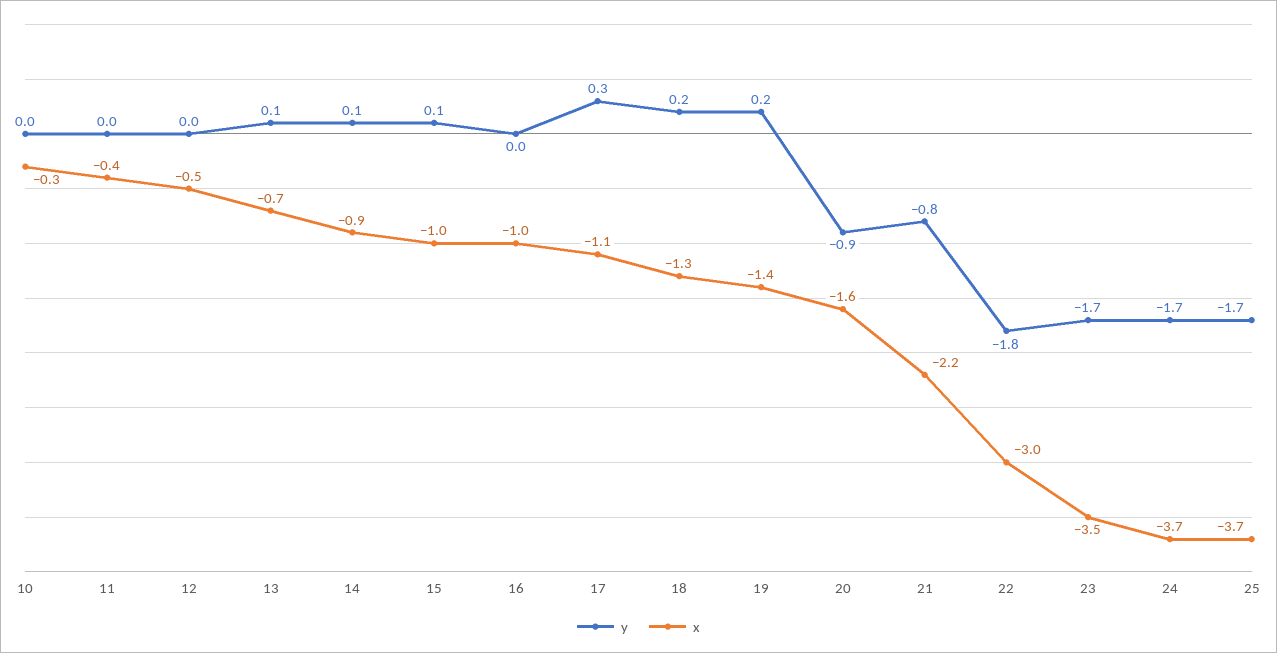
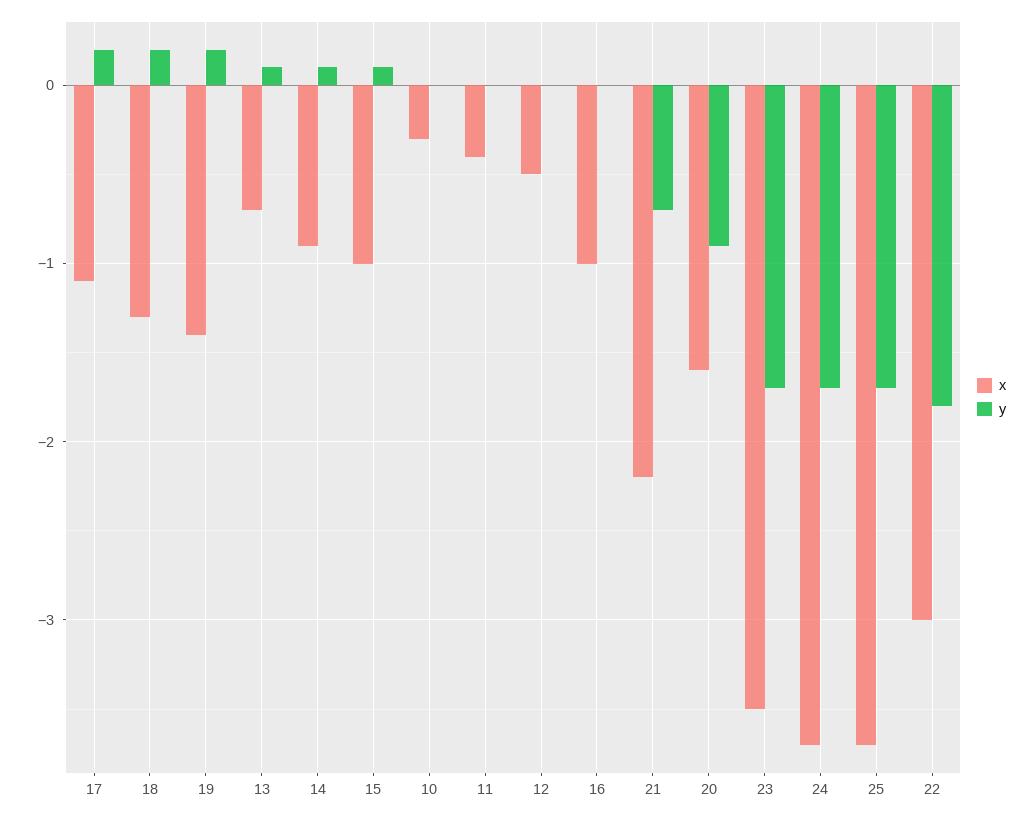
y, 17: 0.3 -> 0.2
y, 21: -0.8 -> -0.7

